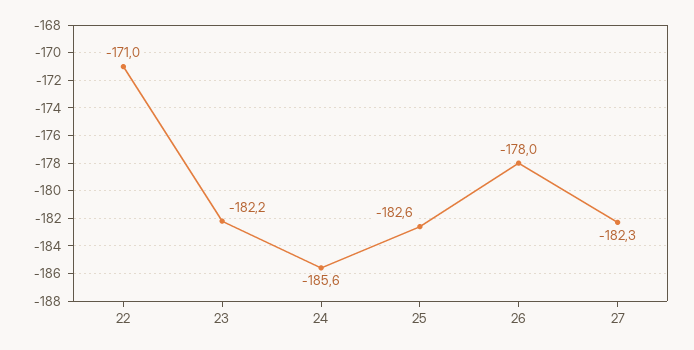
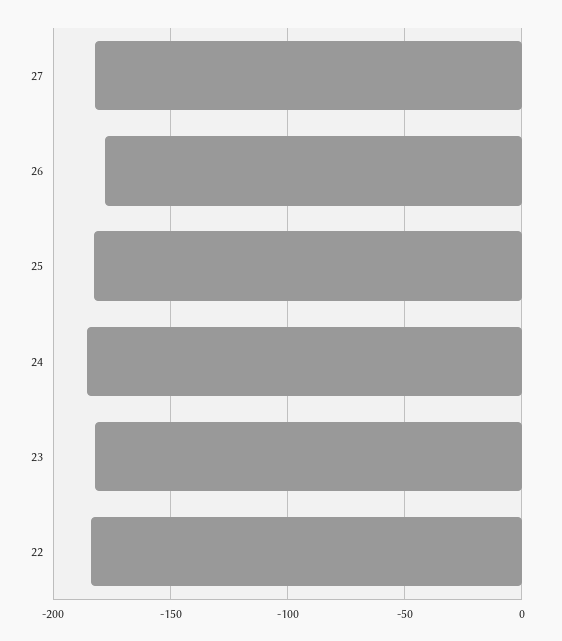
22: -171 -> -185

